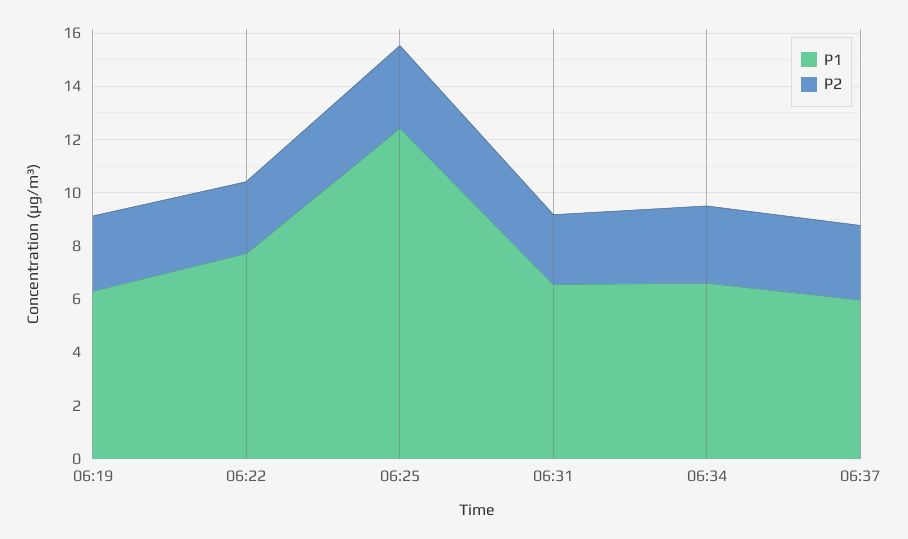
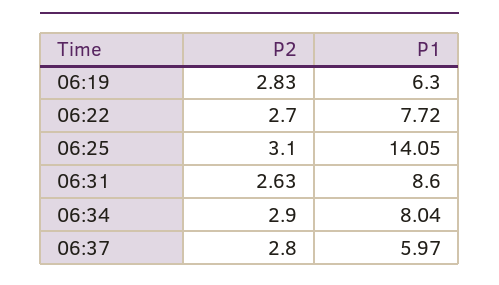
P1, 06:25: 12.5 -> 14.05
P1, 06:31: 6.5 -> 8.6
P1, 06:34: 6.5 -> 8.04

